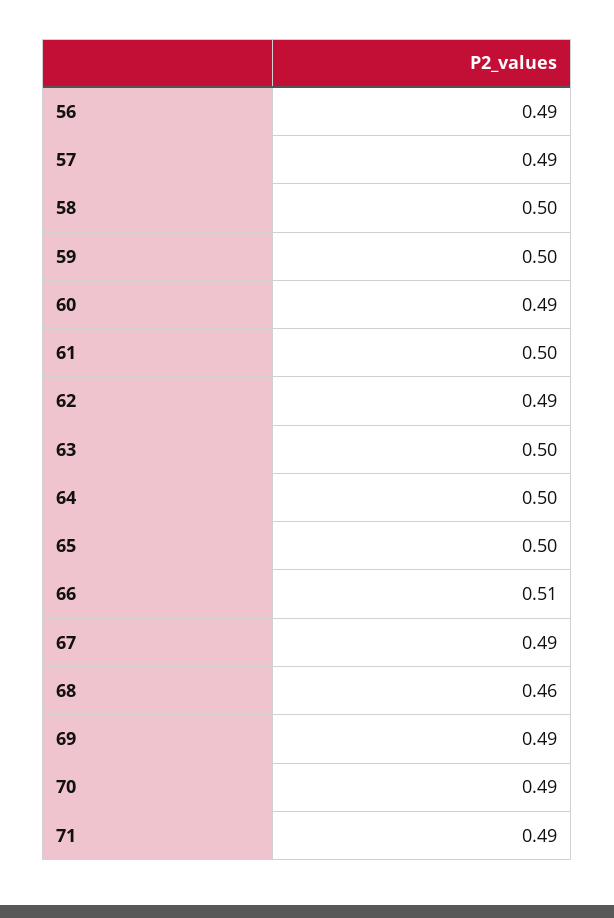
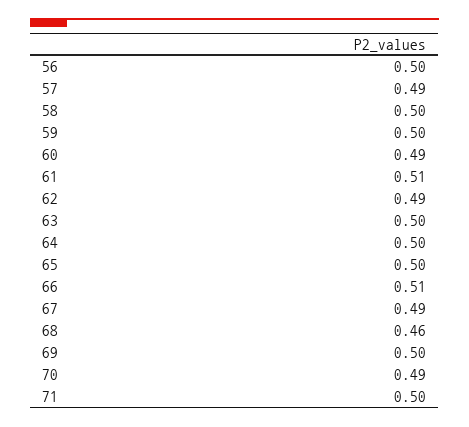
56: 0.49 -> 0.5
61: 0.5 -> 0.51
69: 0.49 -> 0.5
71: 0.49 -> 0.5

